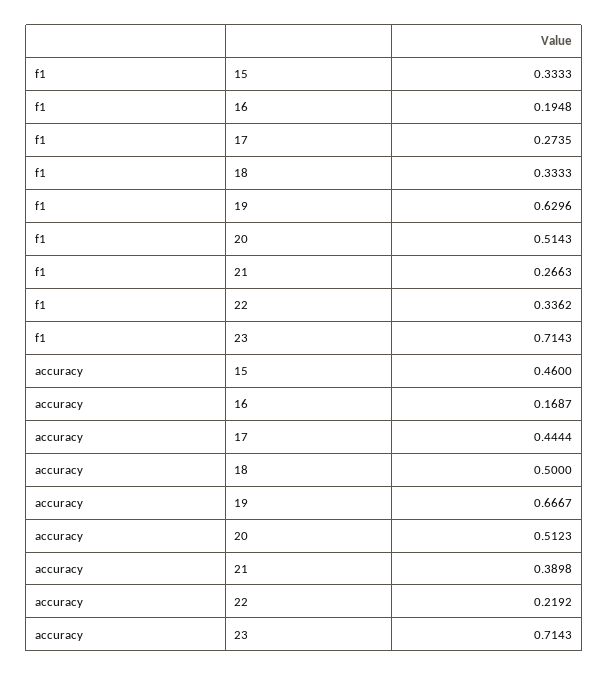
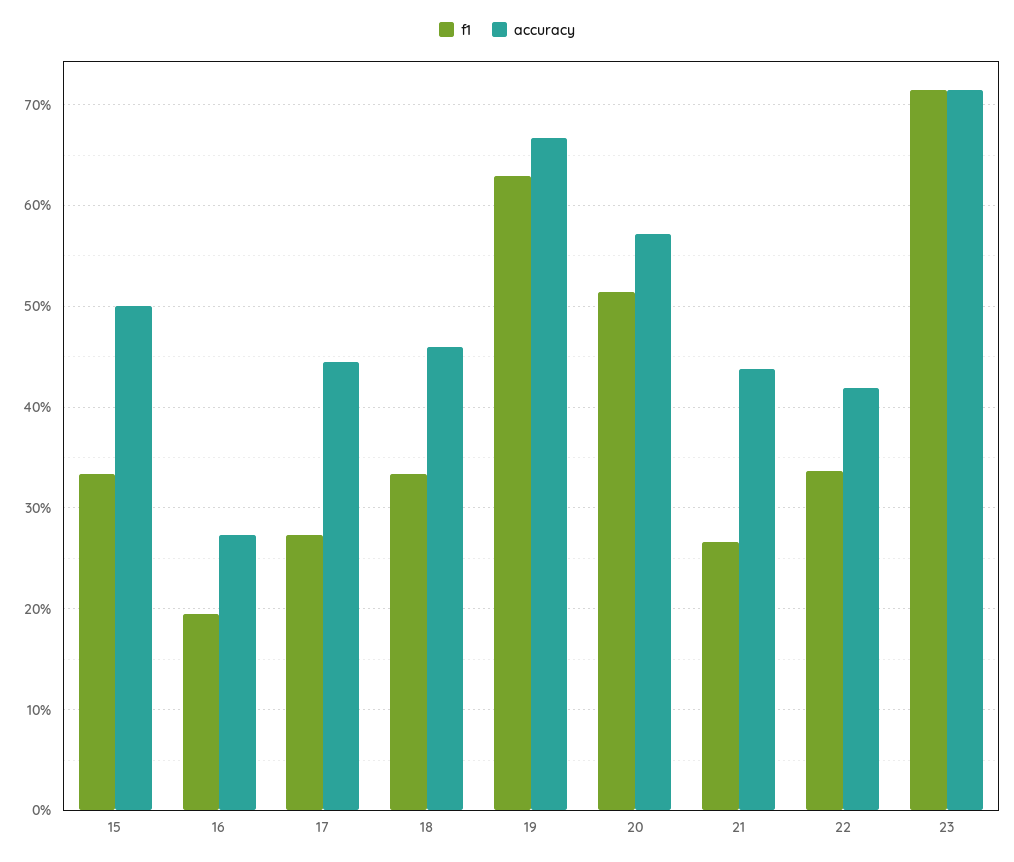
accuracy, 15: 0.46 -> 0.5
accuracy, 16: 0.1687 -> 0.27
accuracy, 18: 0.5 -> 0.46
accuracy, 20: 0.5123 -> 0.57
accuracy, 21: 0.3898 -> 0.44
accuracy, 22: 0.2192 -> 0.42

